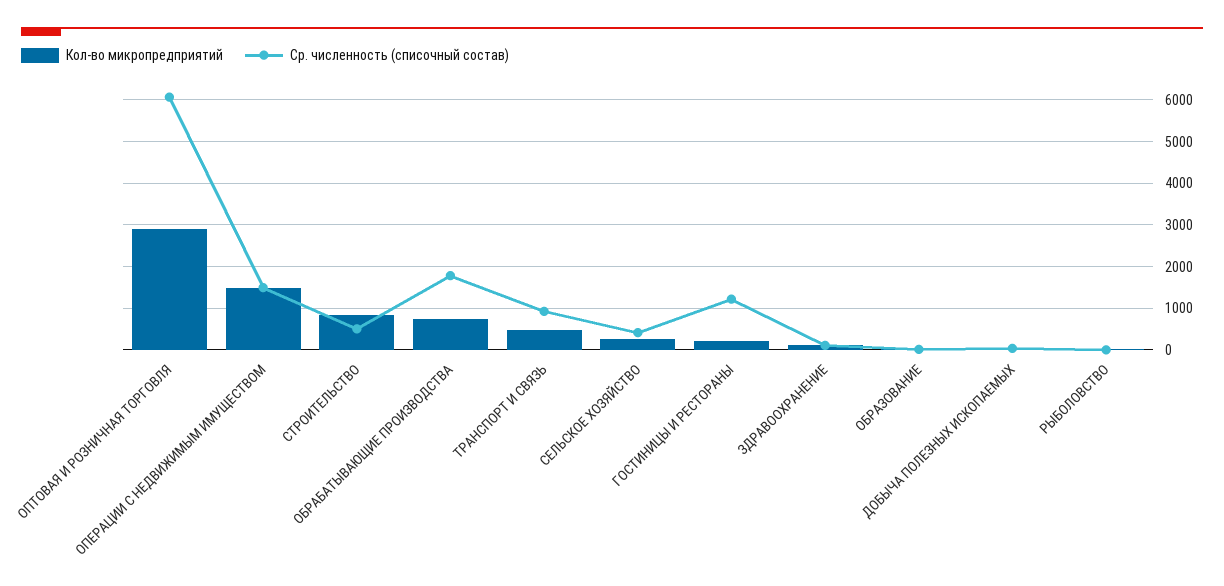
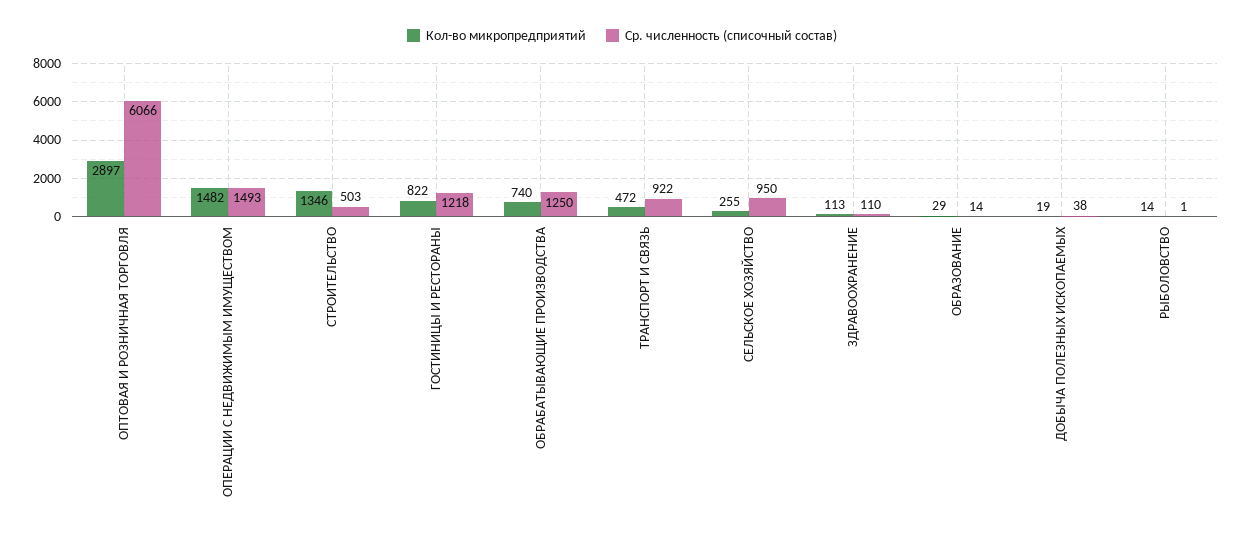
Кол-во микропредприятий, СТРОИТЕЛЬСТВО: 800 -> 1346
Ср. численность (списочный состав), ОБРАБАТЫВАЮЩИЕ ПРОИЗВОДСТВА: 1800 -> 1250
Ср. численность (списочный состав), СЕЛЬСКОЕ ХОЗЯЙСТВО: 400 -> 950
Кол-во микропредприятий, ГОСТИНИЦЫ И РЕСТОРАНЫ: 200 -> 822

